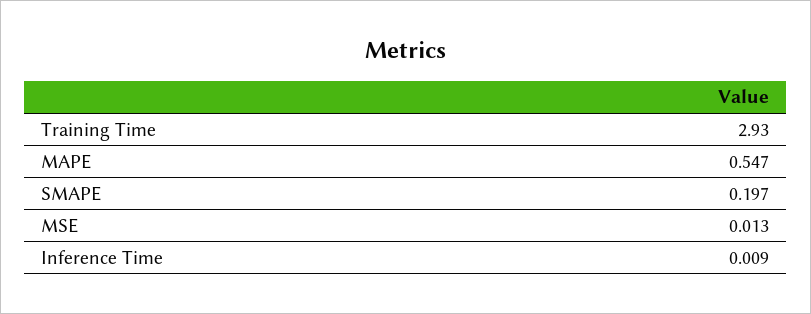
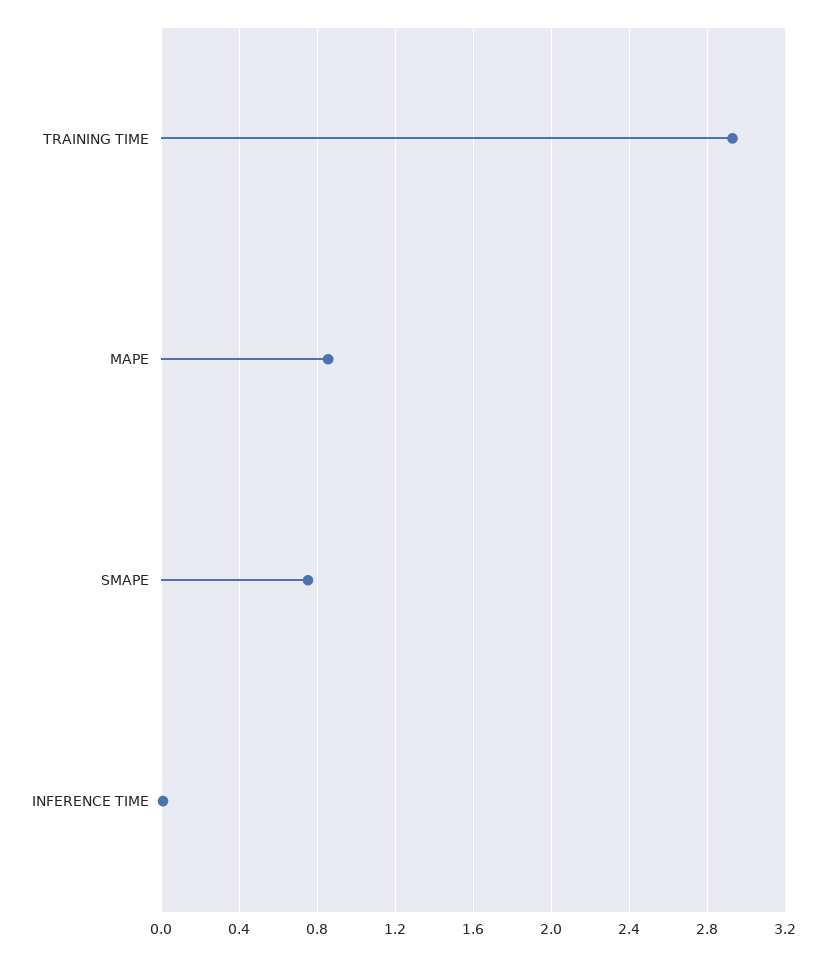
MAPE: 0.547 -> 0.85
SMAPE: 0.197 -> 0.75
MSE: 0.013 -> none

